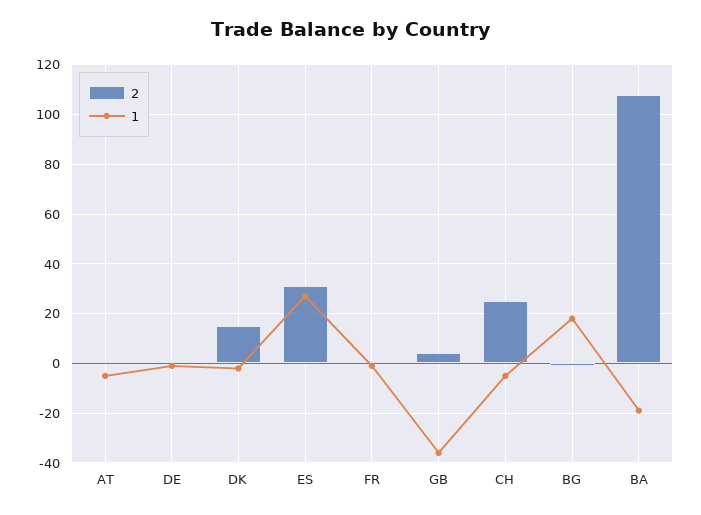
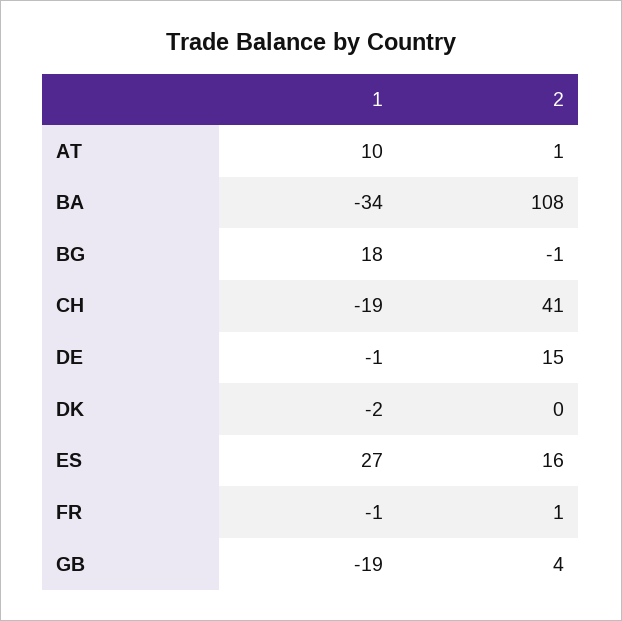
1, AT: -5 -> 10
2, DE: 0 -> 15
2, DK: 15 -> 0
2, ES: 30 -> 16
1, GB: -35 -> -19
2, CH: 25 -> 41
1, CH: -5 -> -19
1, BA: -20 -> -34

